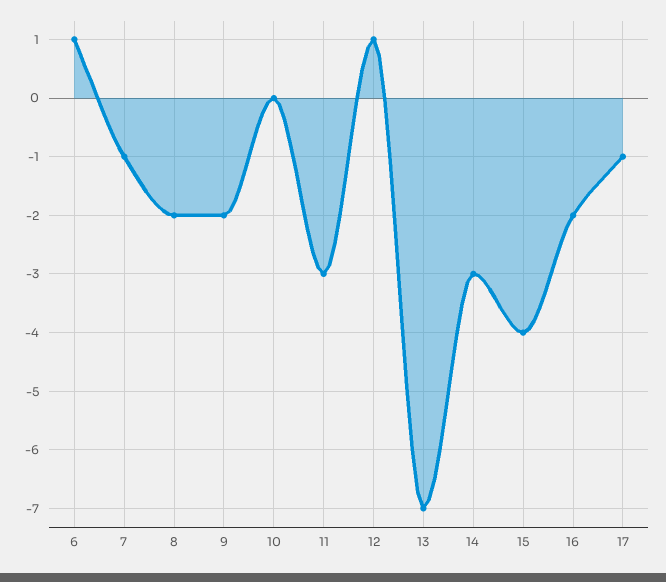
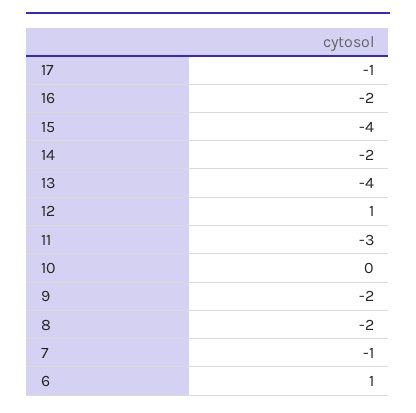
13: -7 -> -4
14: -3 -> -2

